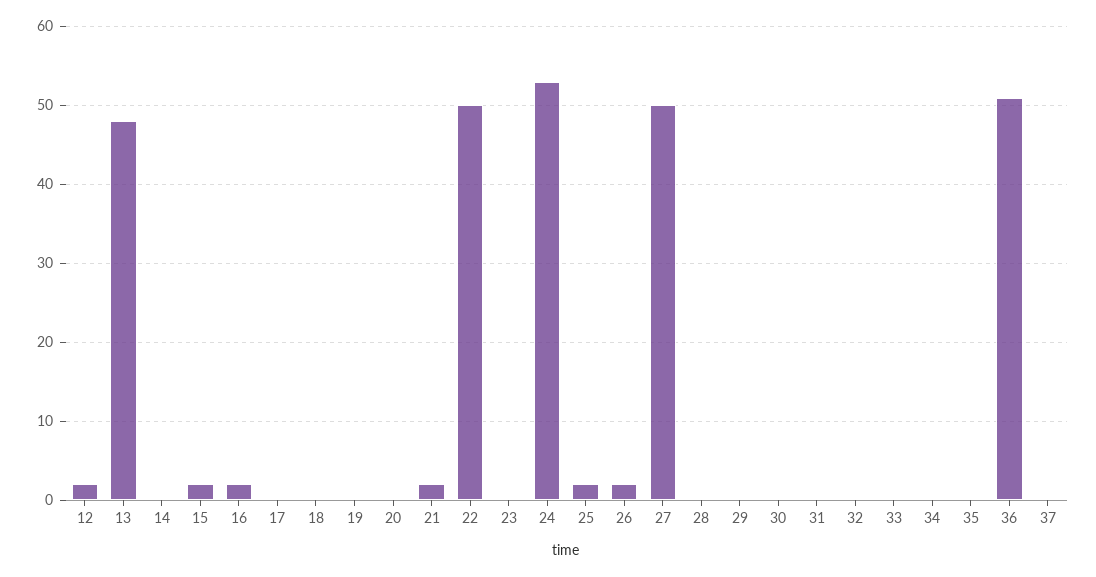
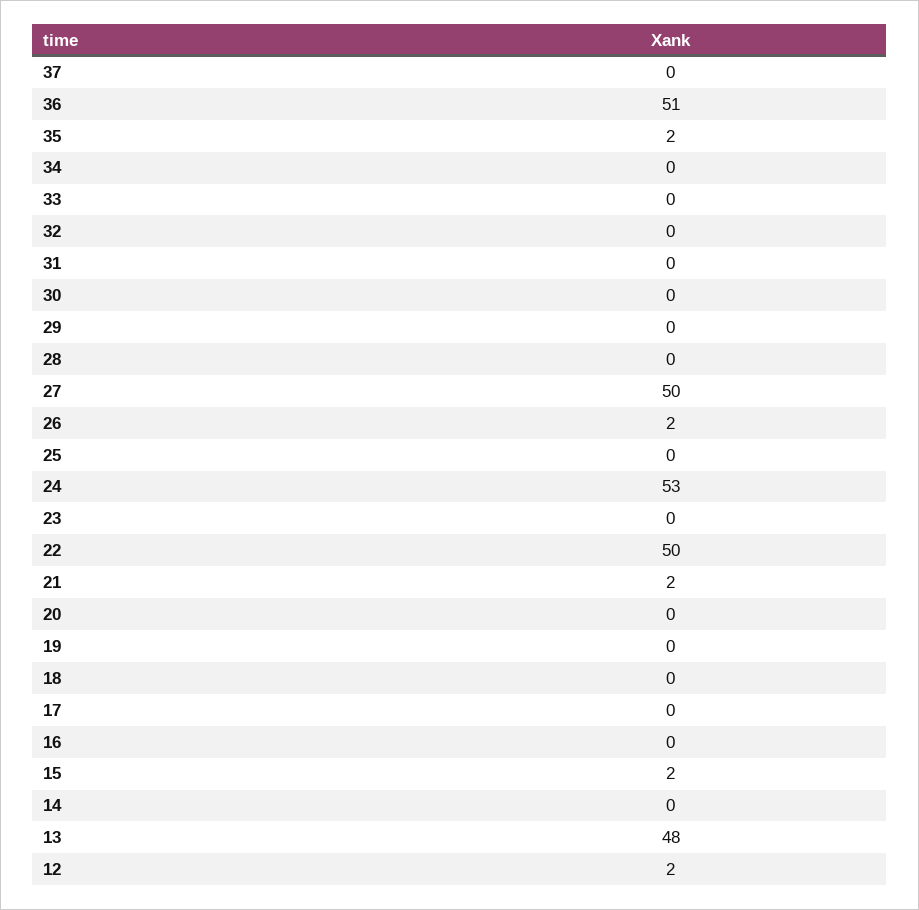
16: 2 -> 0
25: 2 -> 0
35: 0 -> 2

